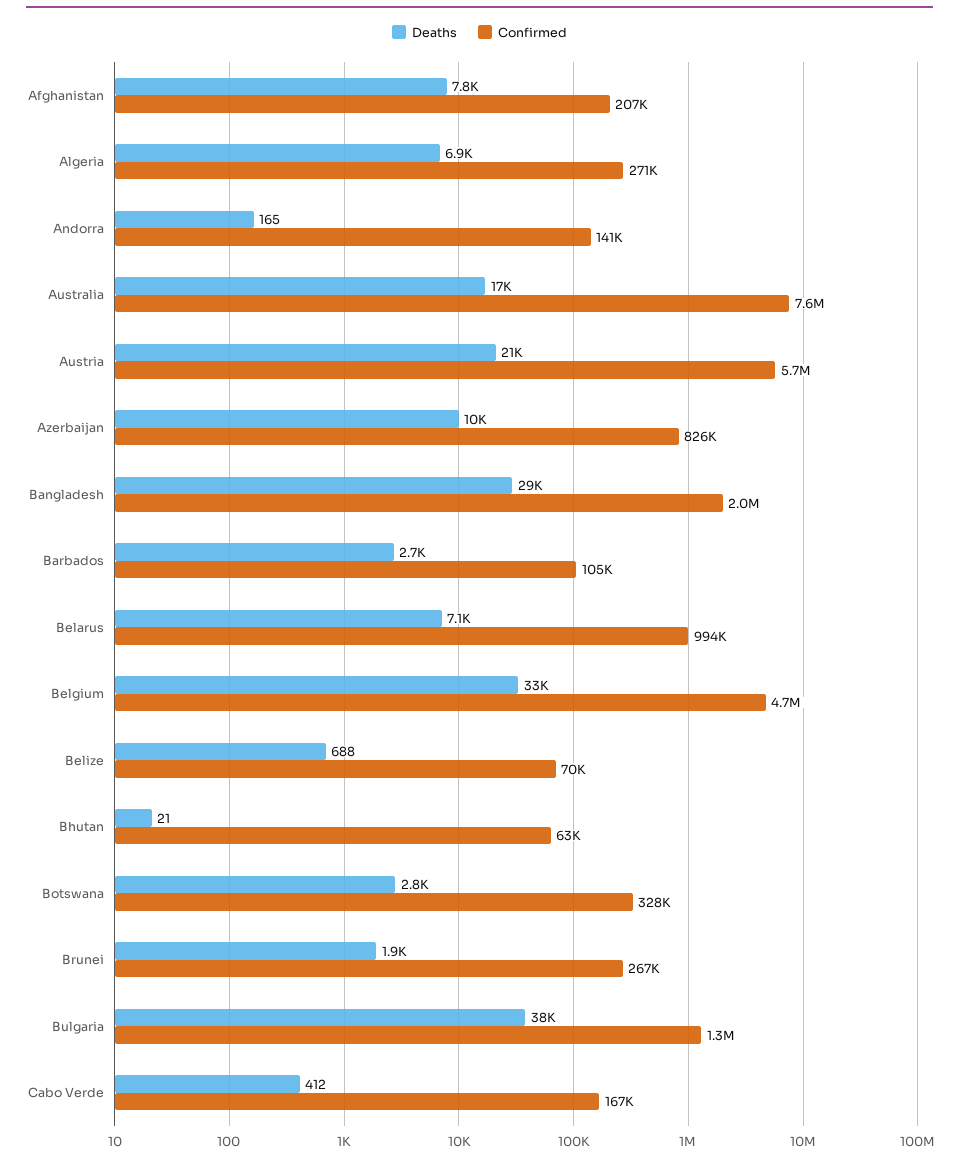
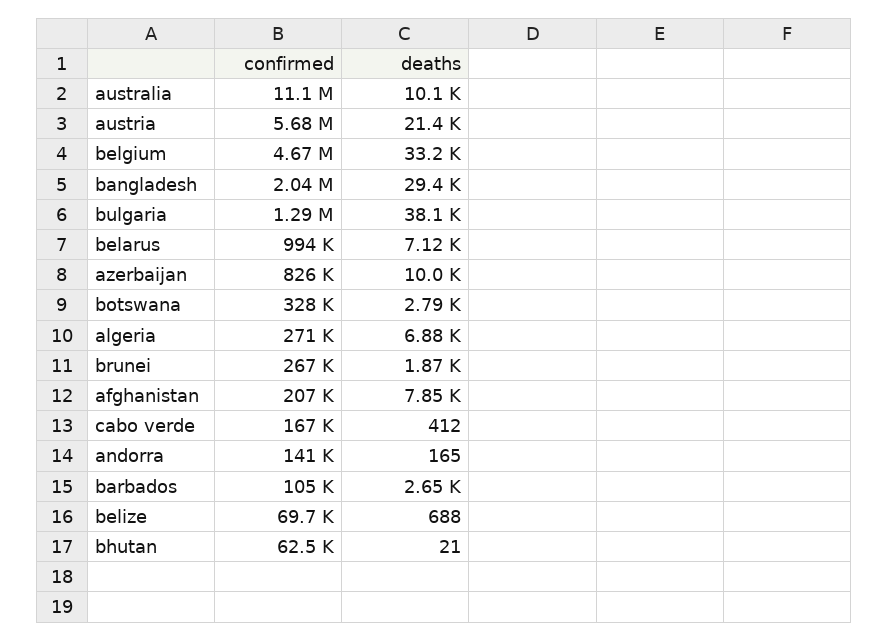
Deaths, Australia: 17000 -> 10100
Confirmed, Australia: 7600000 -> 11100000

